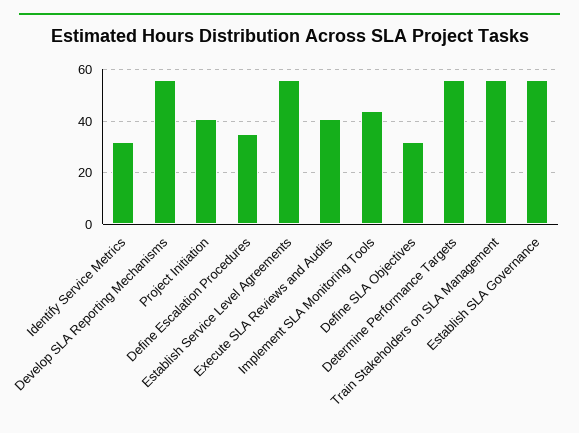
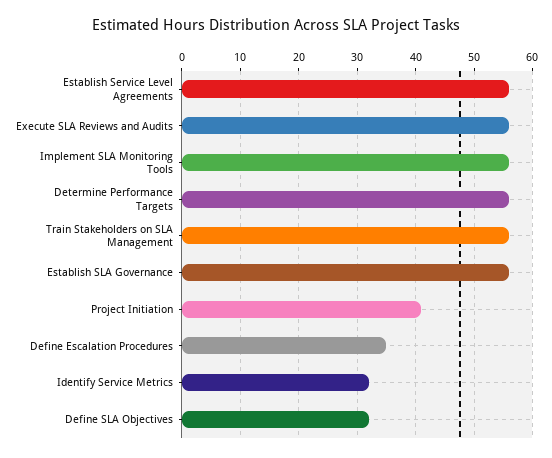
Develop SLA Reporting Mechanisms: 55 -> none
Execute SLA Reviews and Audits: 40 -> 55
Implement SLA Monitoring Tools: 45 -> 55

